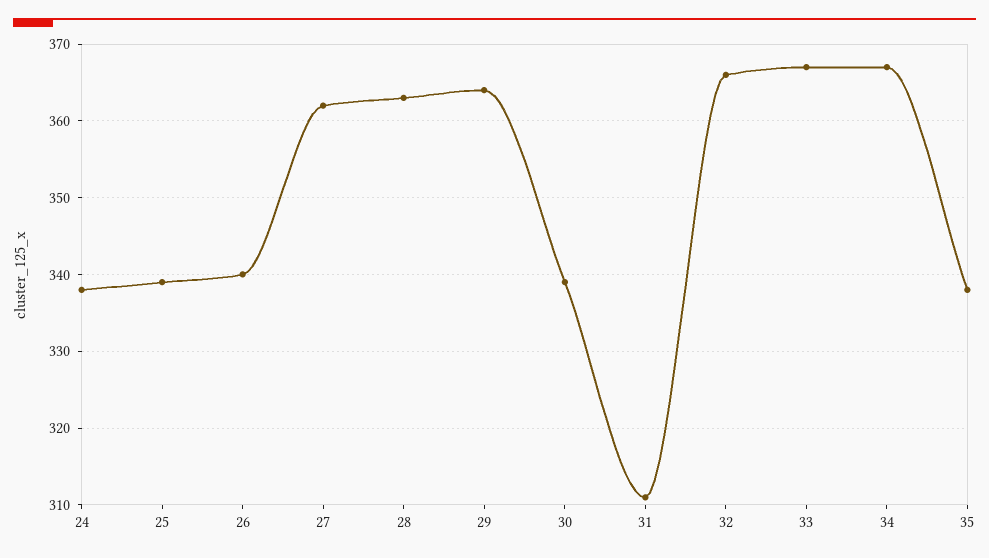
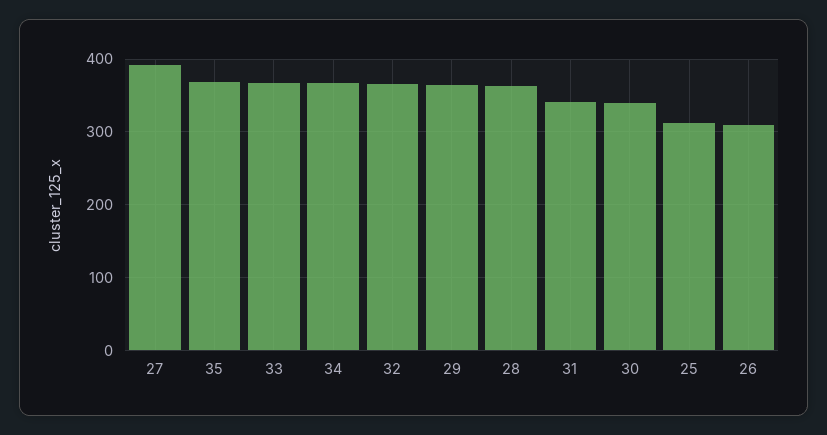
24: 338 -> none
25: 339 -> 310
26: 340 -> 310
27: 362 -> 390
31: 311 -> 340
35: 338 -> 370

